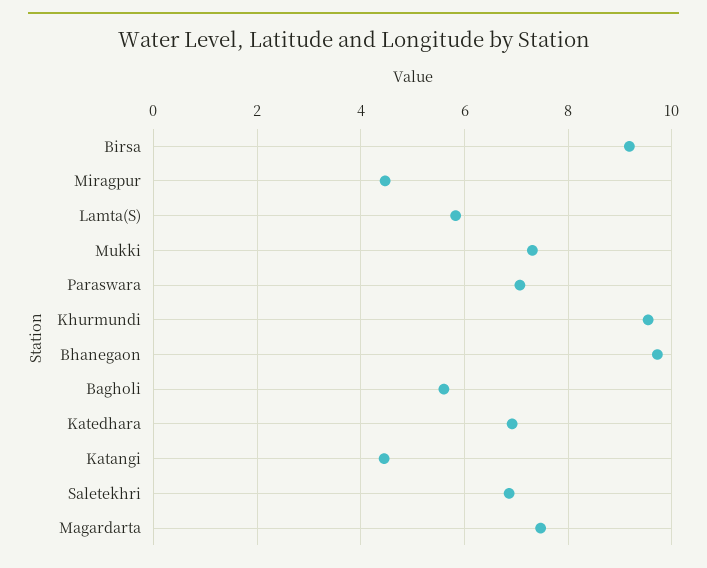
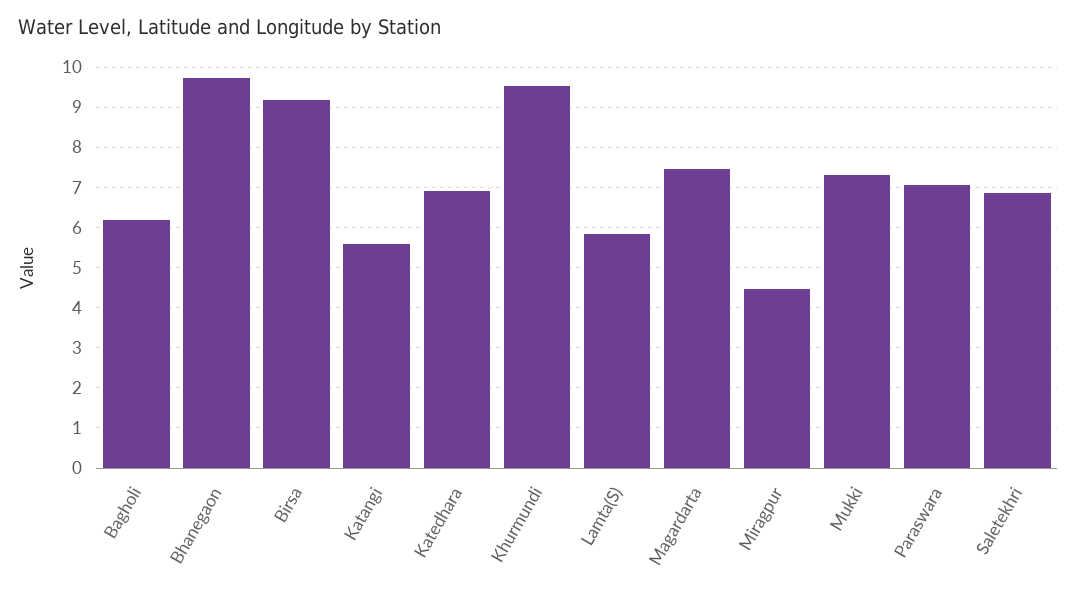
Bagholi: 5.6 -> 6.2
Katangi: 4.4 -> 5.6

